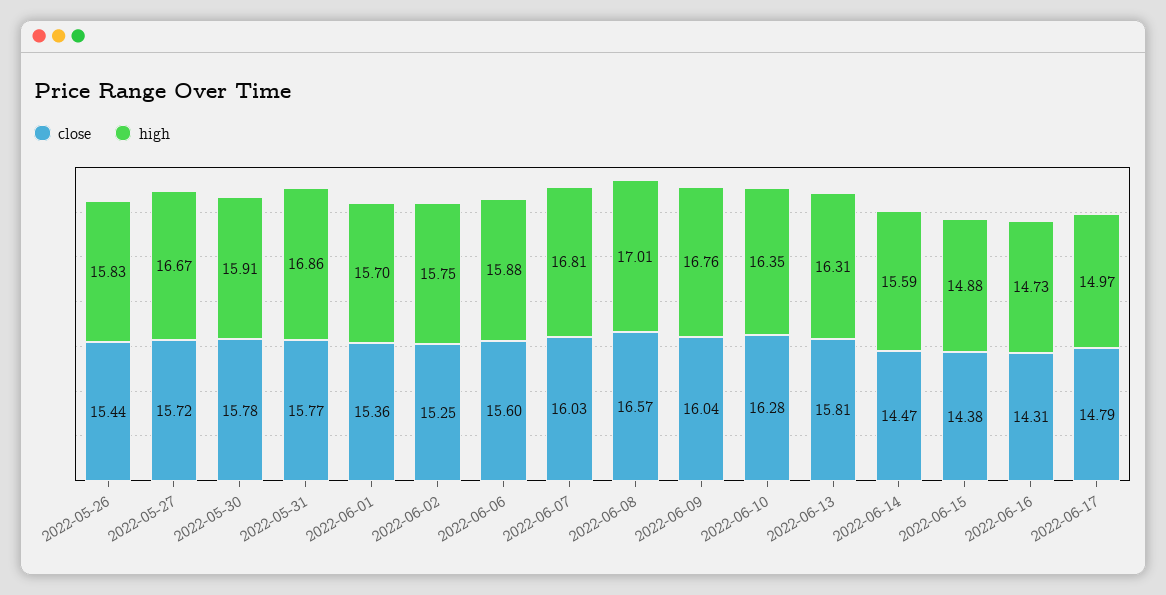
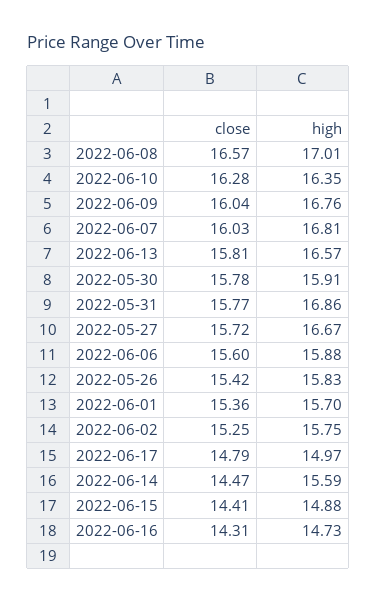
close, 2022-05-26: 15.44 -> 15.42
high, 2022-06-13: 16.31 -> 16.57
close, 2022-06-15: 14.38 -> 14.41

